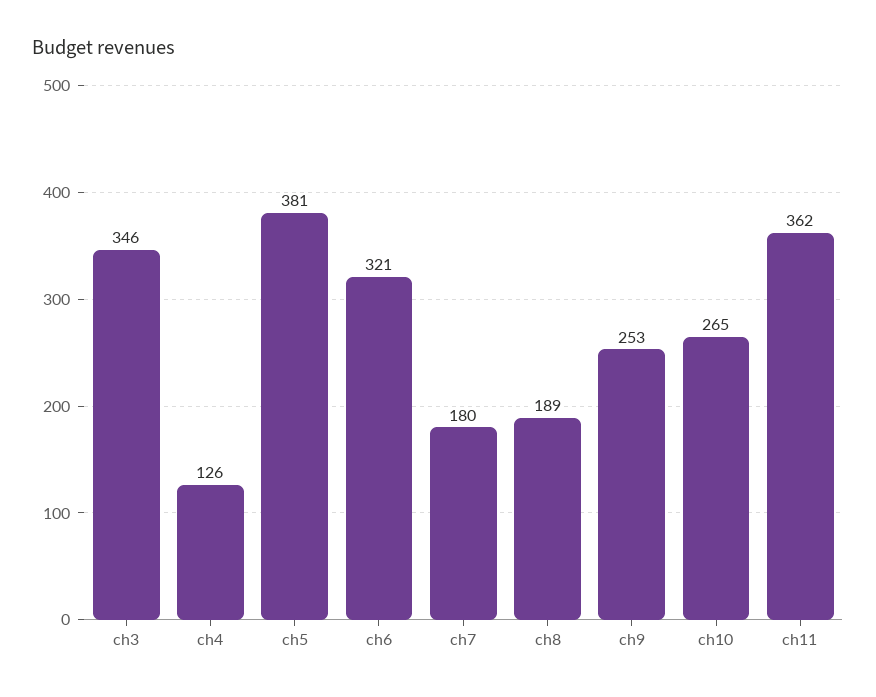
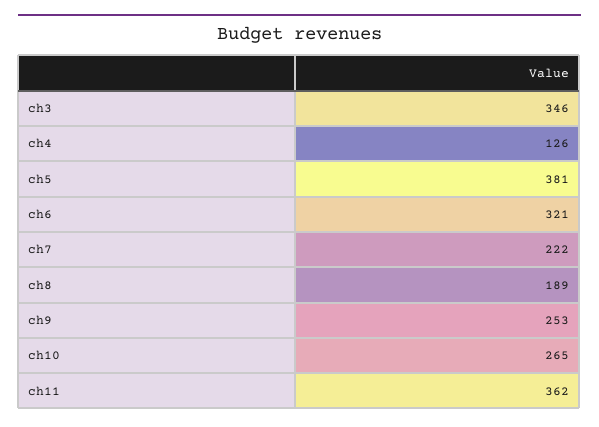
ch7: 180 -> 222

